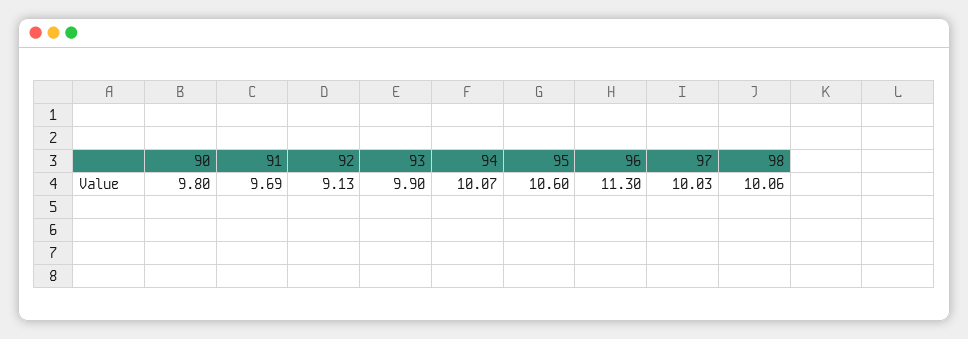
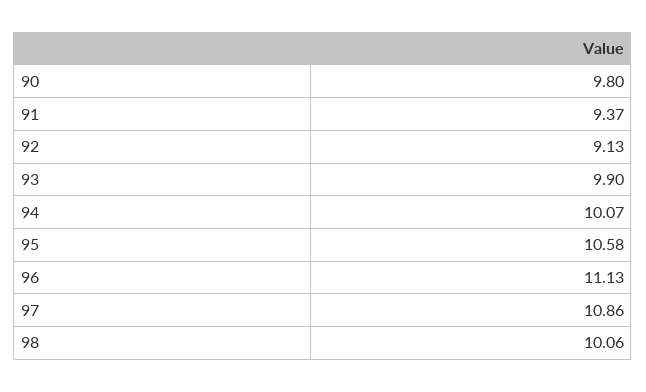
91: 9.69 -> 9.37
95: 10.6 -> 10.58
96: 11.3 -> 11.13
97: 10.03 -> 10.86

